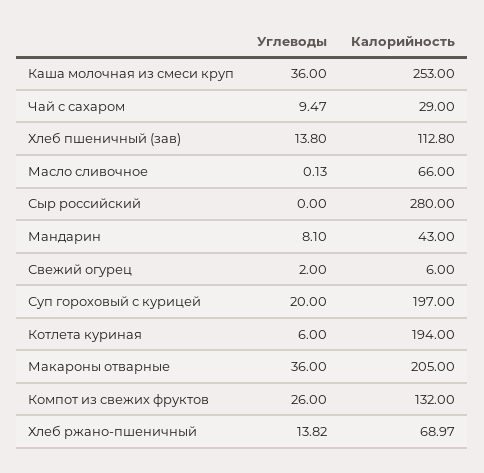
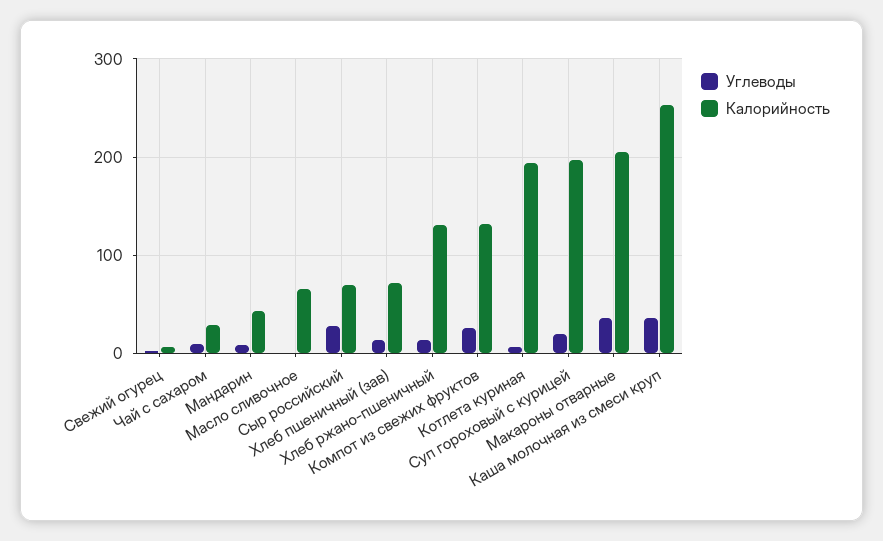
Калорийность, Хлеб пшеничный (зав): 112.8 -> 70
Углеводы, Сыр российский: 0 -> 30
Калорийность, Сыр российский: 280 -> 70
Калорийность, Хлеб ржано-пшеничный: 68.97 -> 130

